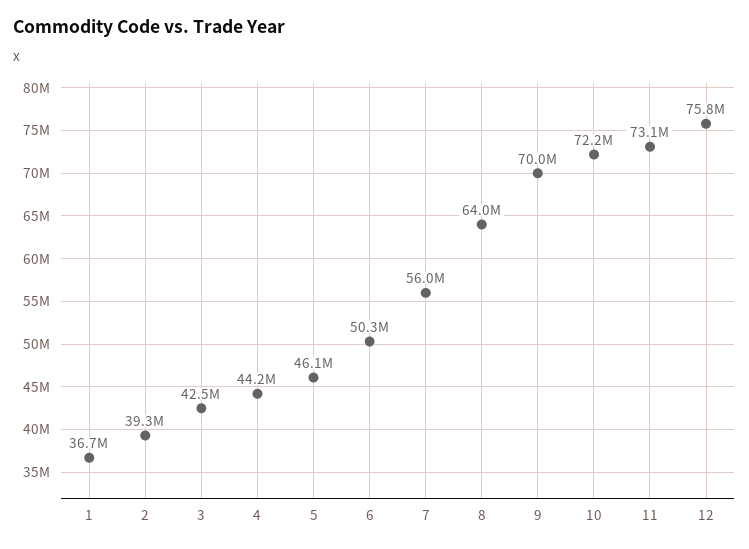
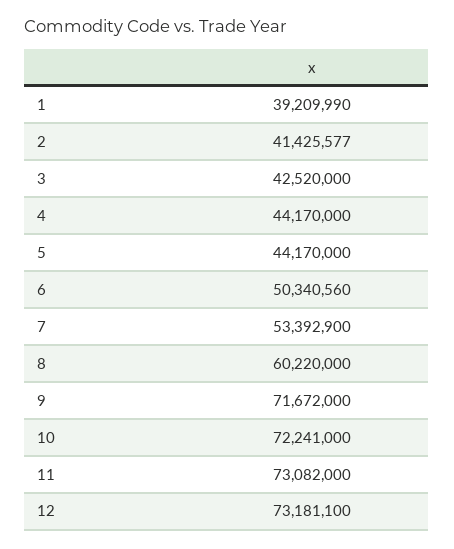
1: 36700000 -> 39209990
2: 39300000 -> 41425577
5: 46100000 -> 44170000
7: 56000000 -> 53392900
8: 64000000 -> 60220000
9: 70000000 -> 71672000
12: 75800000 -> 73181100

